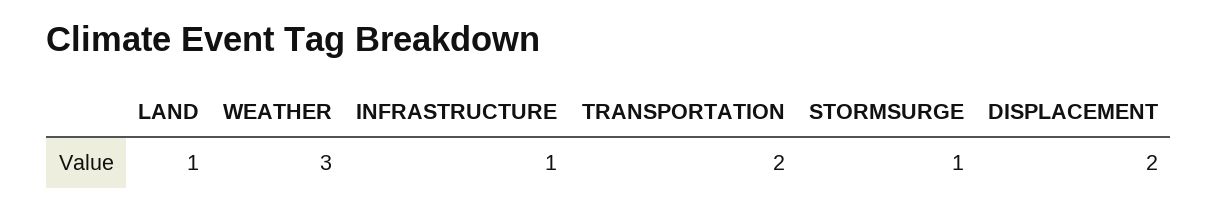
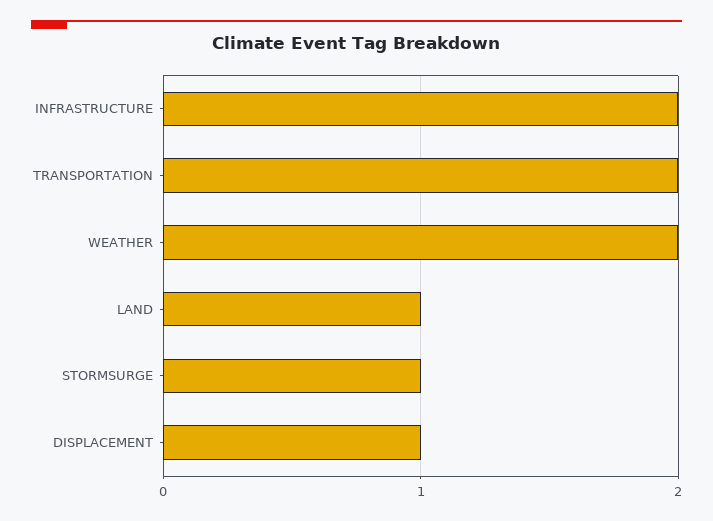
WEATHER: 3 -> 2
INFRASTRUCTURE: 1 -> 2
DISPLACEMENT: 2 -> 1

